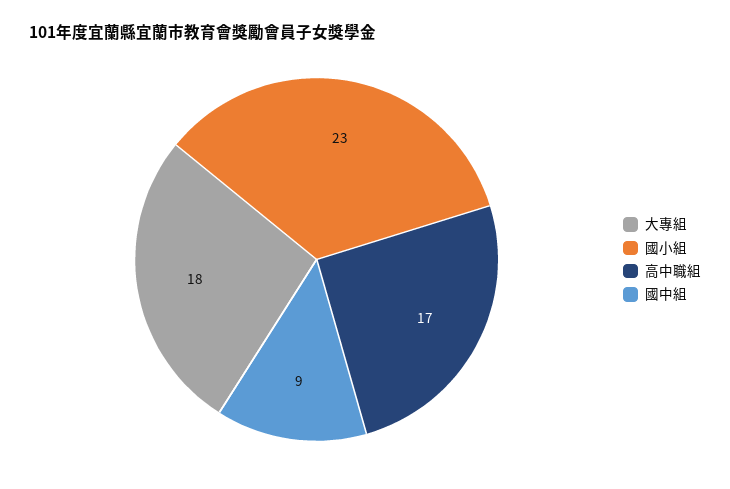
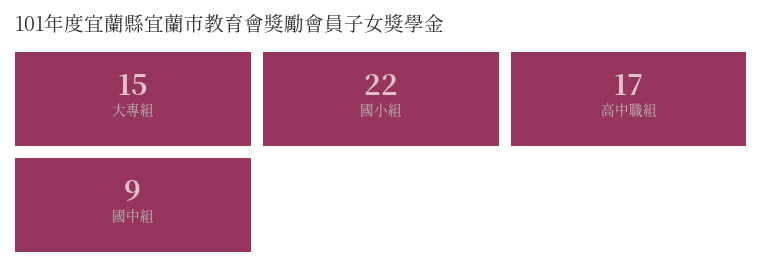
大專組: 18 -> 15
國小組: 23 -> 22

